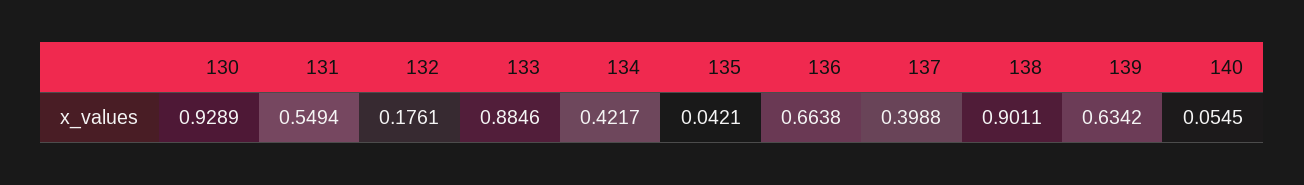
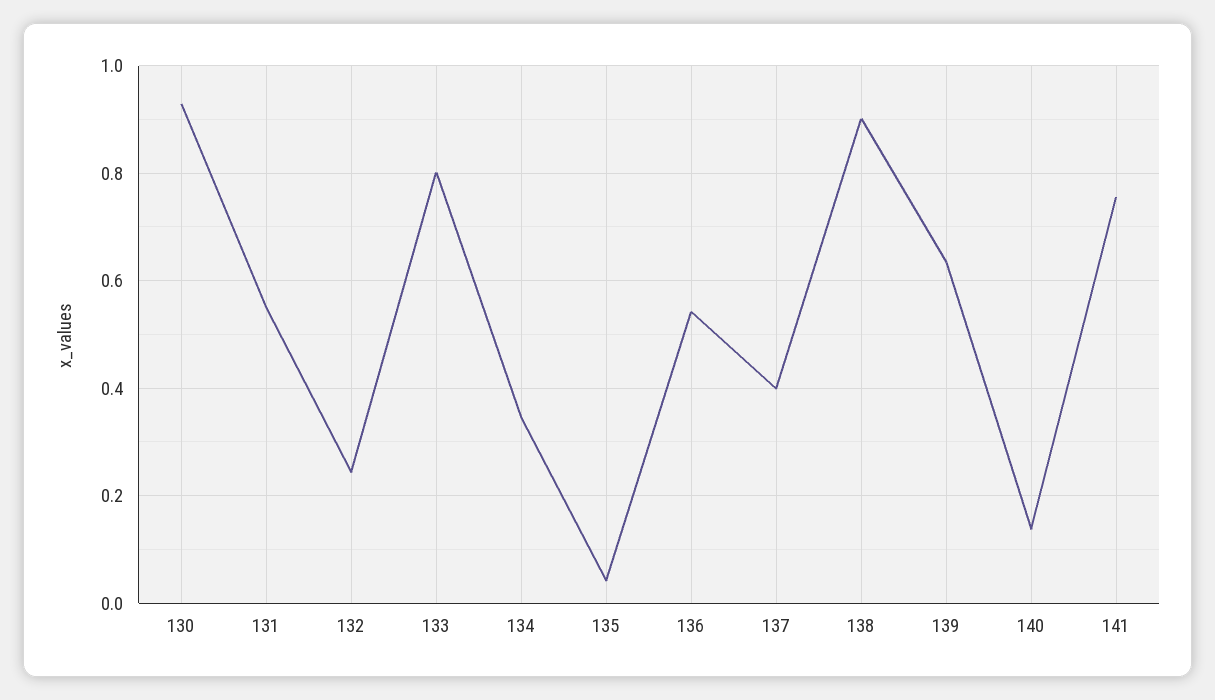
132: 0.1761 -> 0.24
133: 0.8846 -> 0.8
134: 0.4217 -> 0.34
136: 0.6638 -> 0.54
140: 0.0545 -> 0.14
141: none -> 0.76

